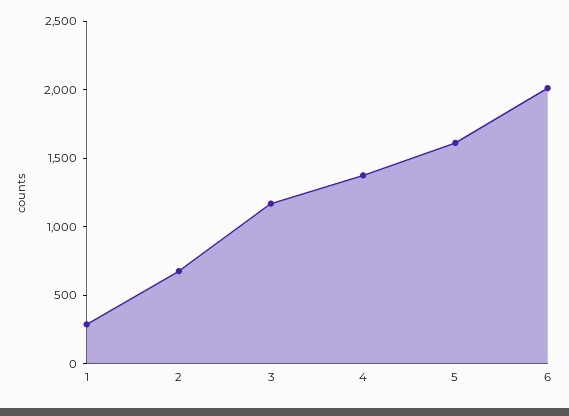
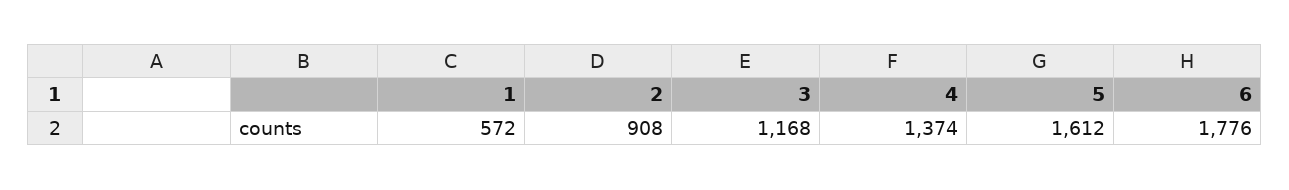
1: 300 -> 572
2: 700 -> 908
6: 2000 -> 1776

